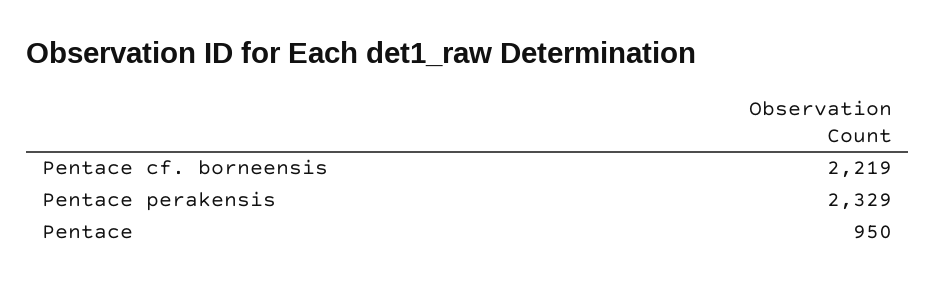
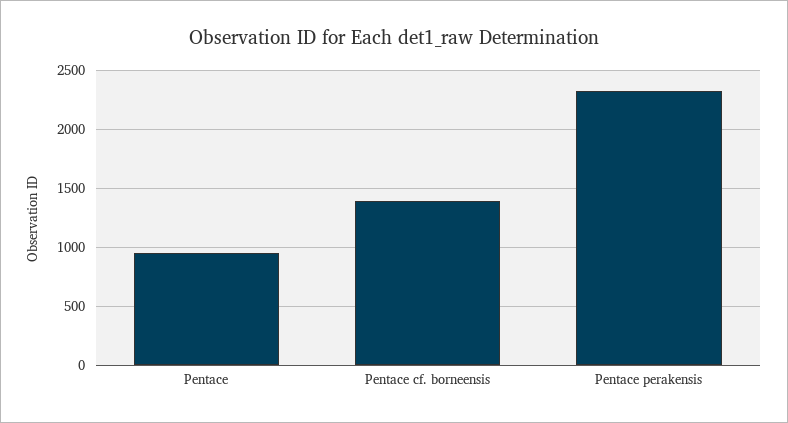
Pentace cf. borneensis: 2219 -> 1400

